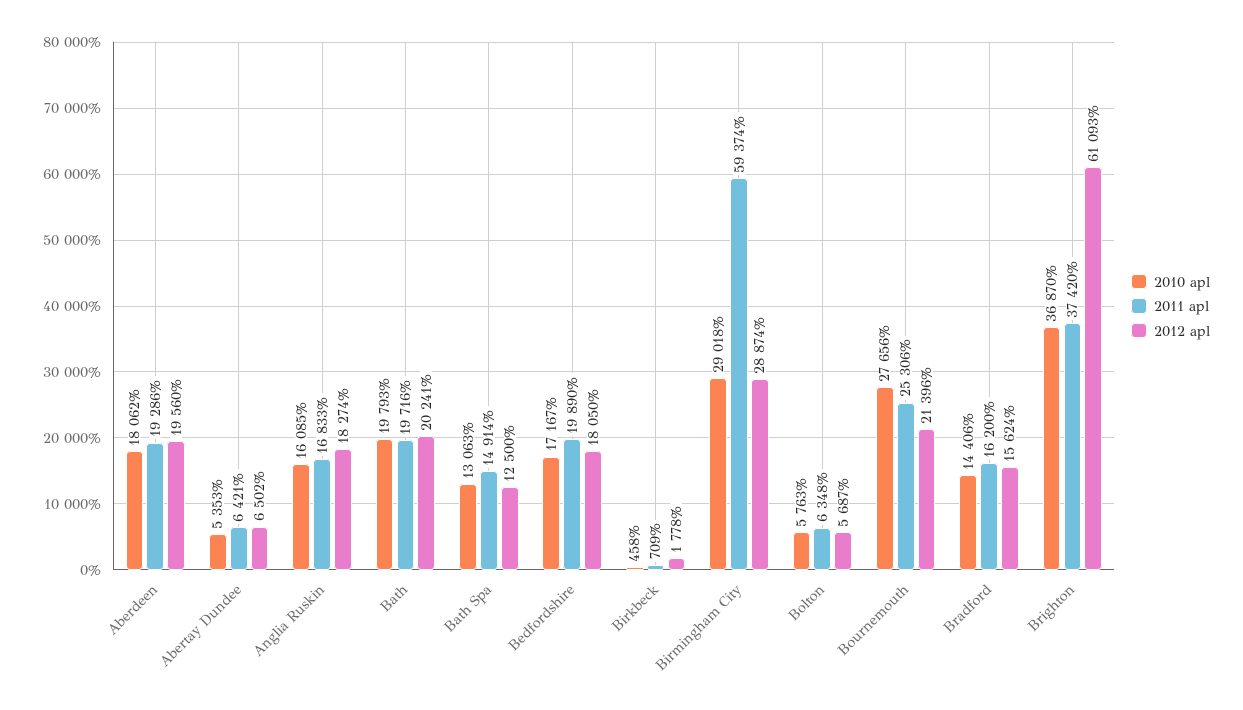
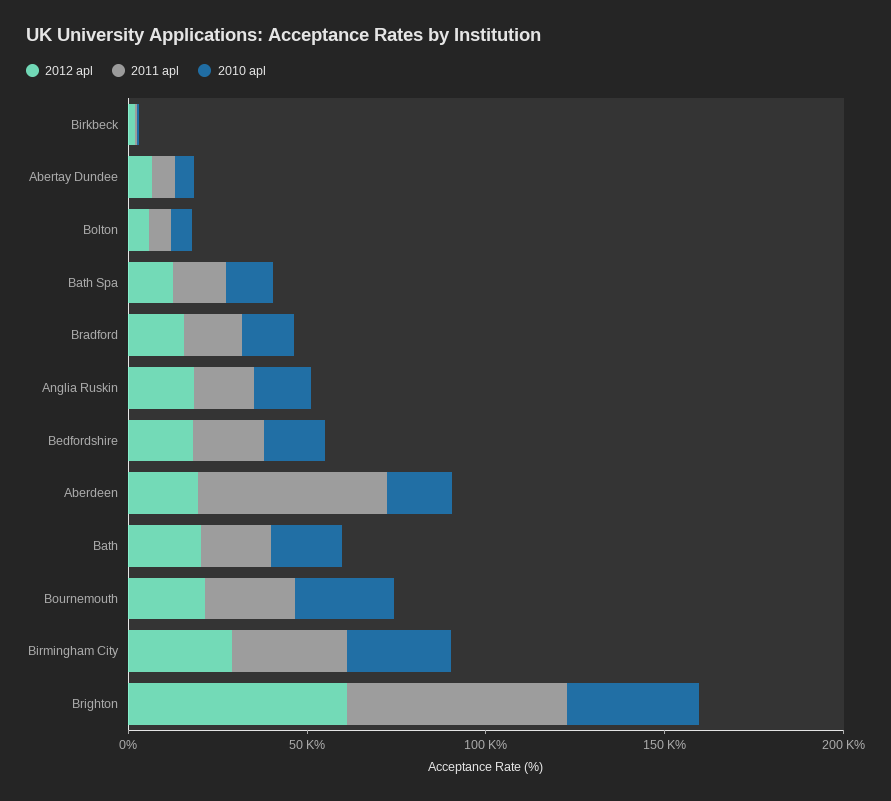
2011 apl, Aberdeen: 19286 -> 50000
2011 apl, Birmingham City: 59374 -> 30000
2011 apl, Brighton: 37420 -> 60000

